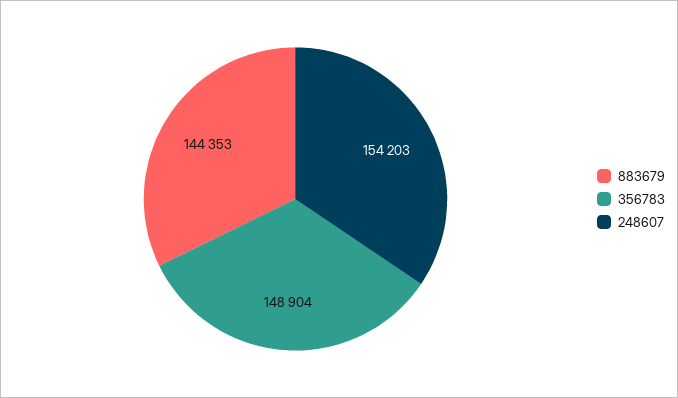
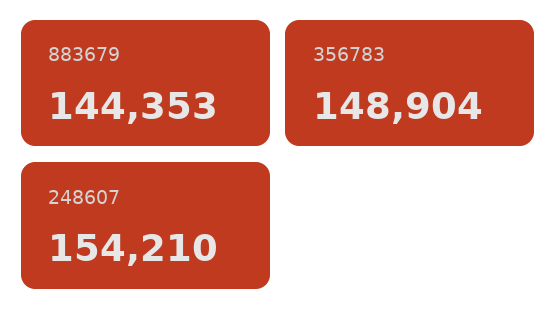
248607: 154203 -> 154210

